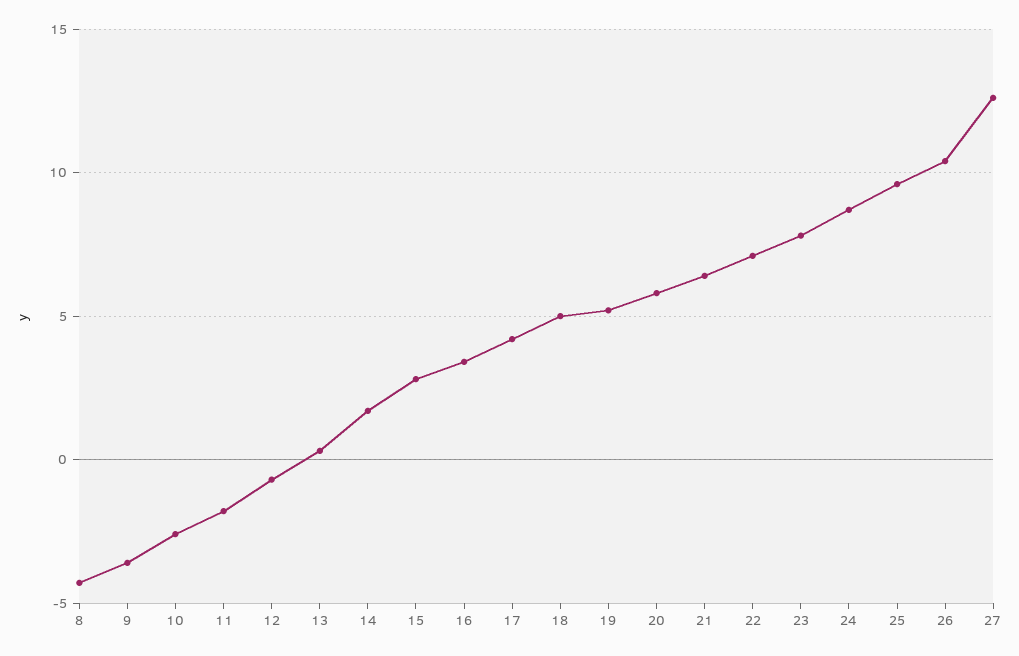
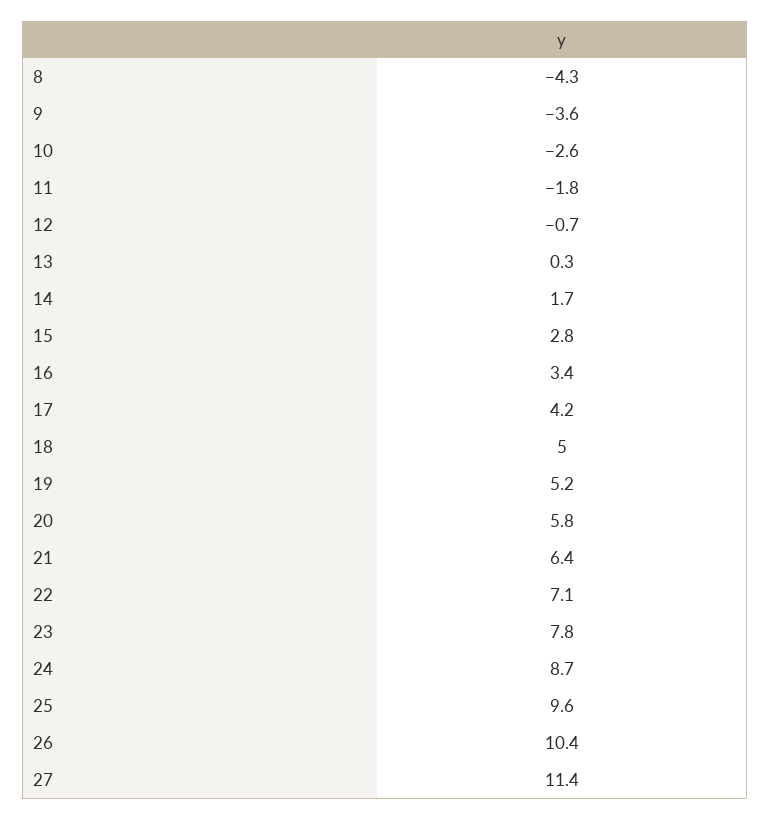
27: 12.5 -> 11.4

